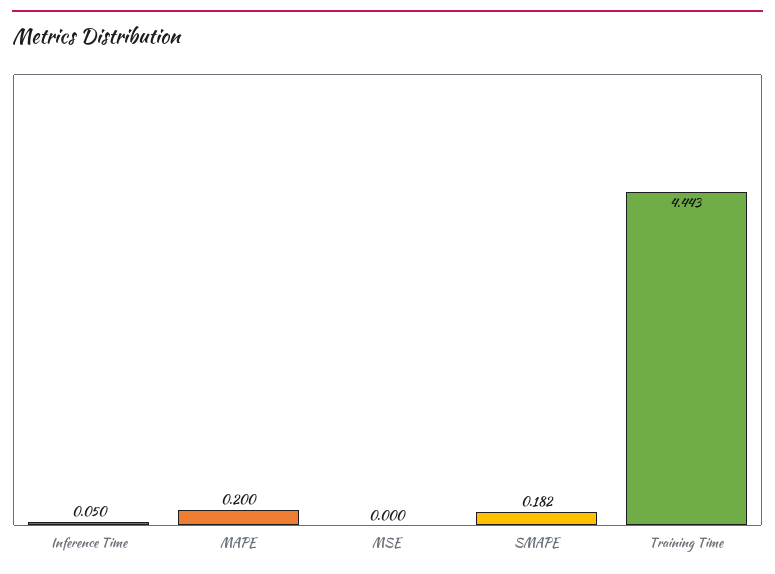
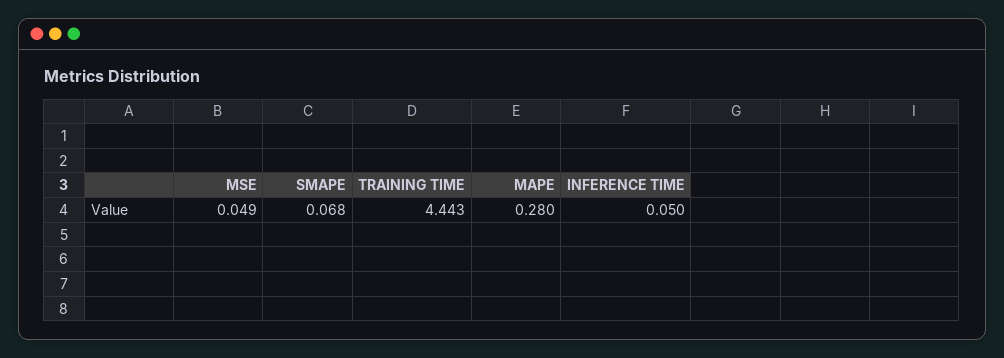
MAPE: 0.2 -> 0.28
MSE: 0 -> 0.049
SMAPE: 0.182 -> 0.068

